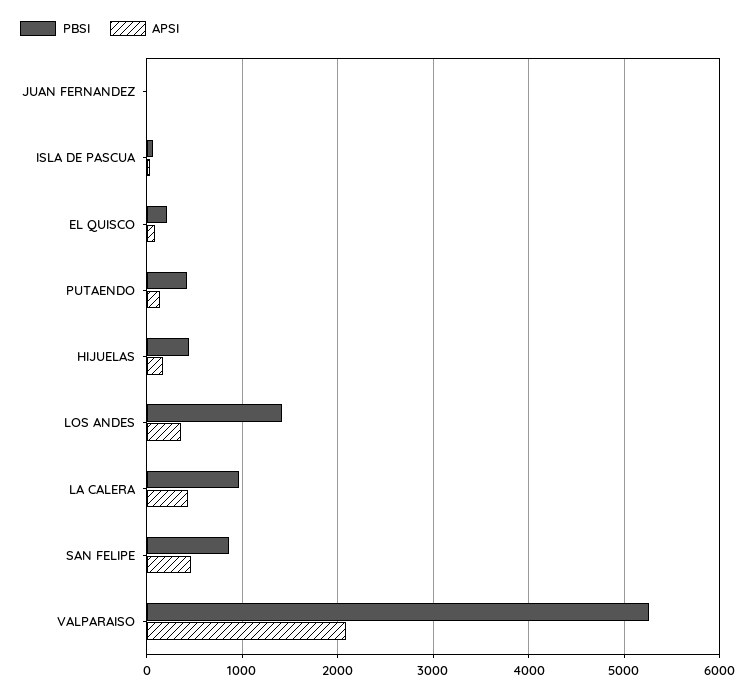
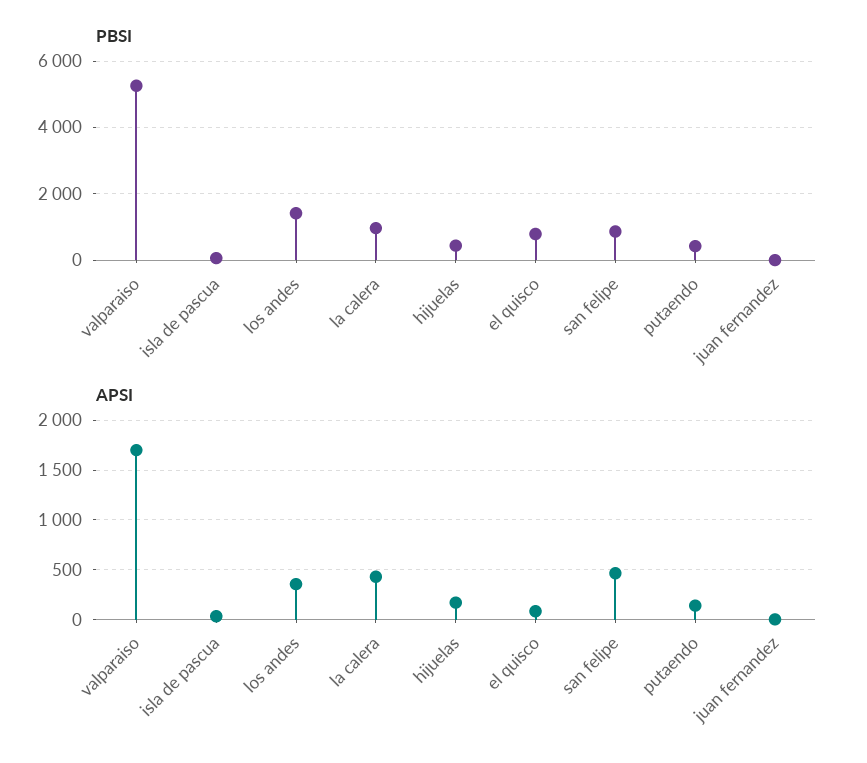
PBSI, EL QUISCO: 200 -> 800
APSI, VALPARAISO: 2100 -> 1700

